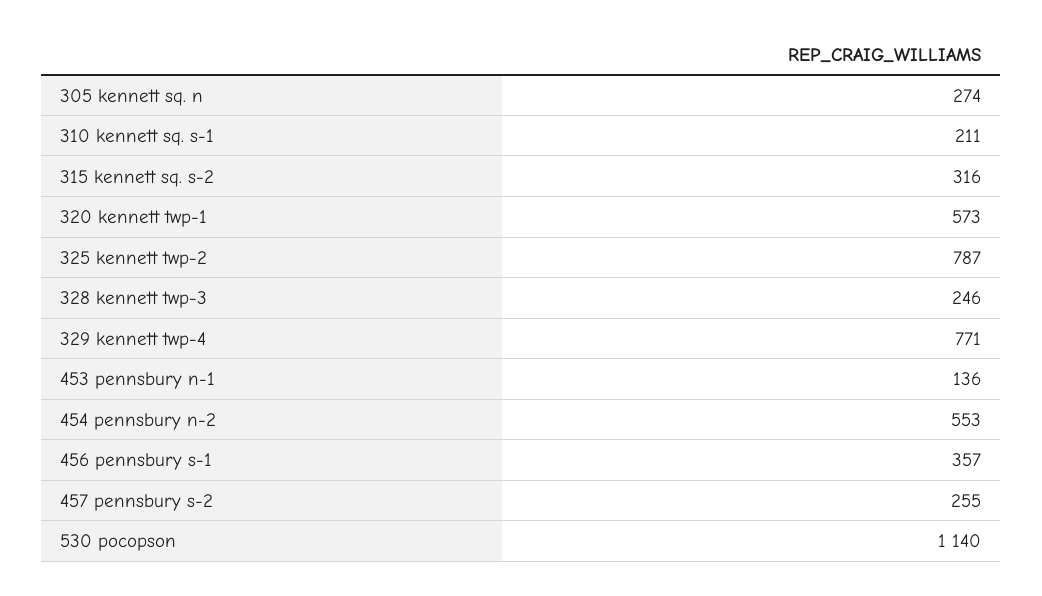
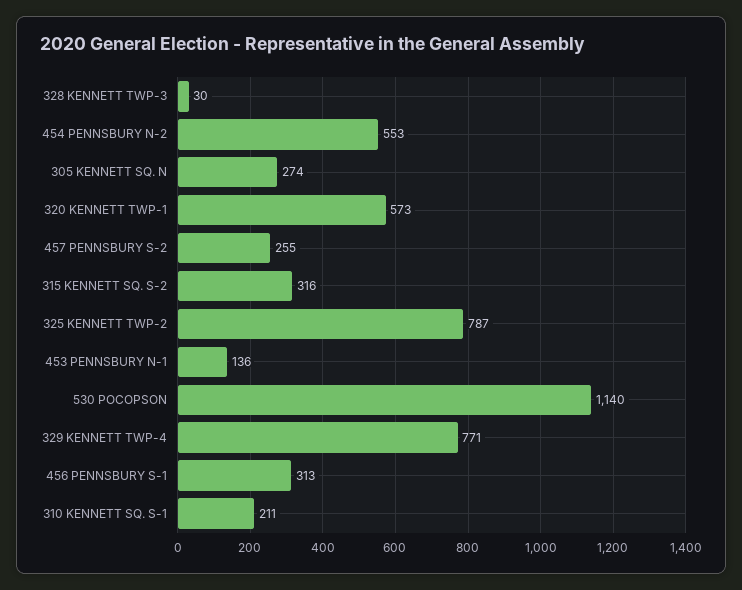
328 kennett twp-3: 246 -> 30
456 pennsbury s-1: 357 -> 313

